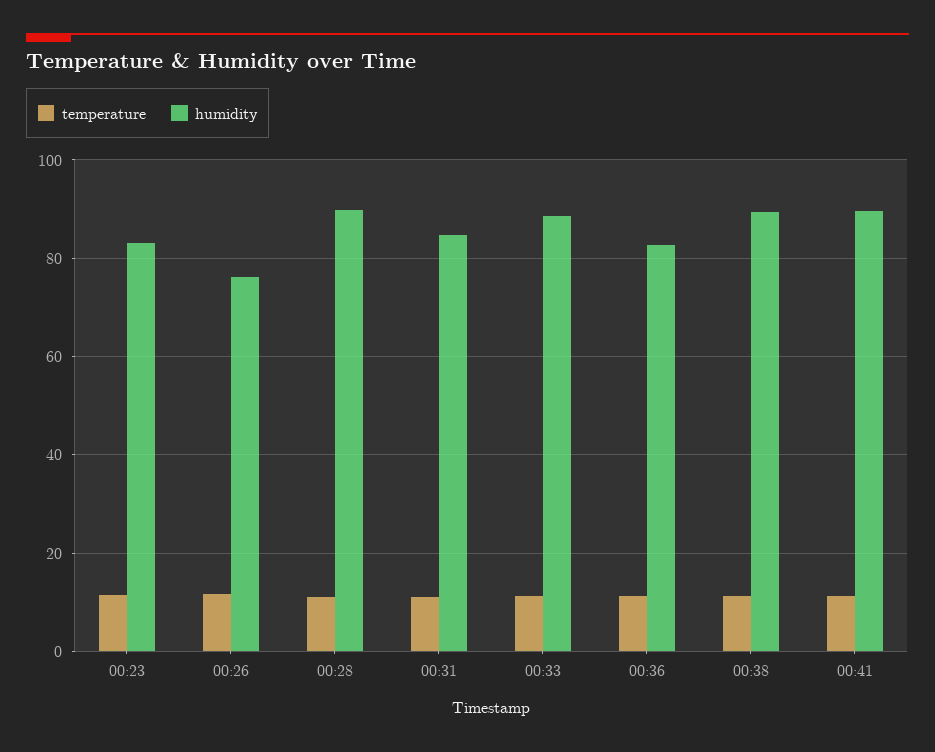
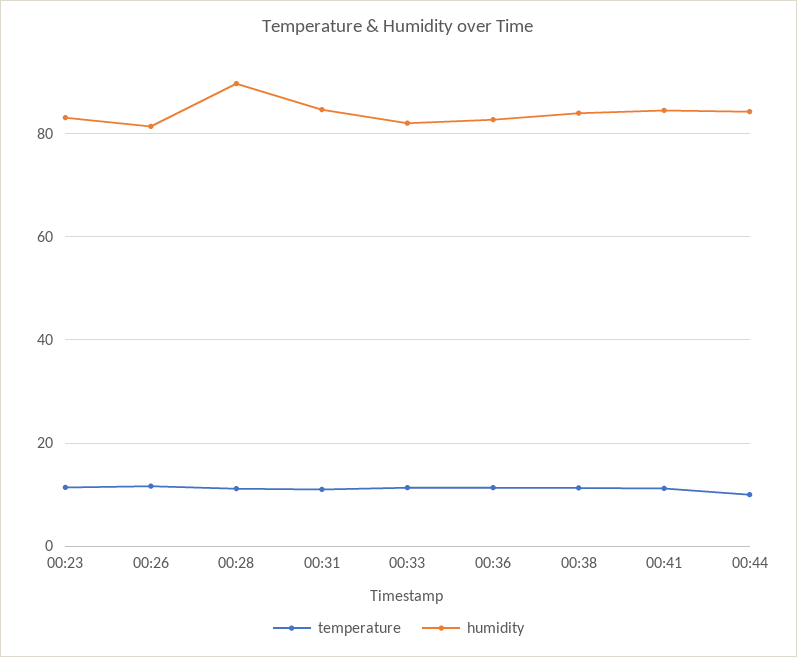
humidity, 00:26: 76 -> 82
humidity, 00:33: 88 -> 82
humidity, 00:38: 90 -> 84
humidity, 00:41: 90 -> 84
temperature, 00:44: none -> 10
humidity, 00:44: none -> 84

